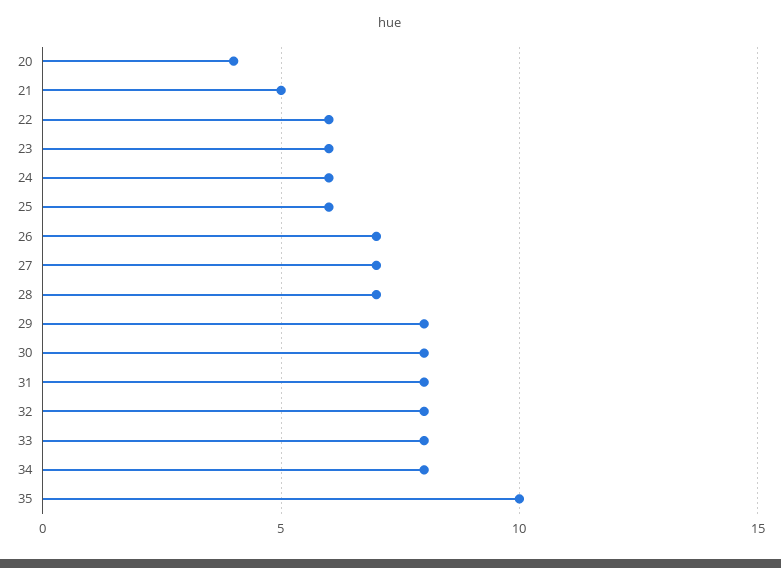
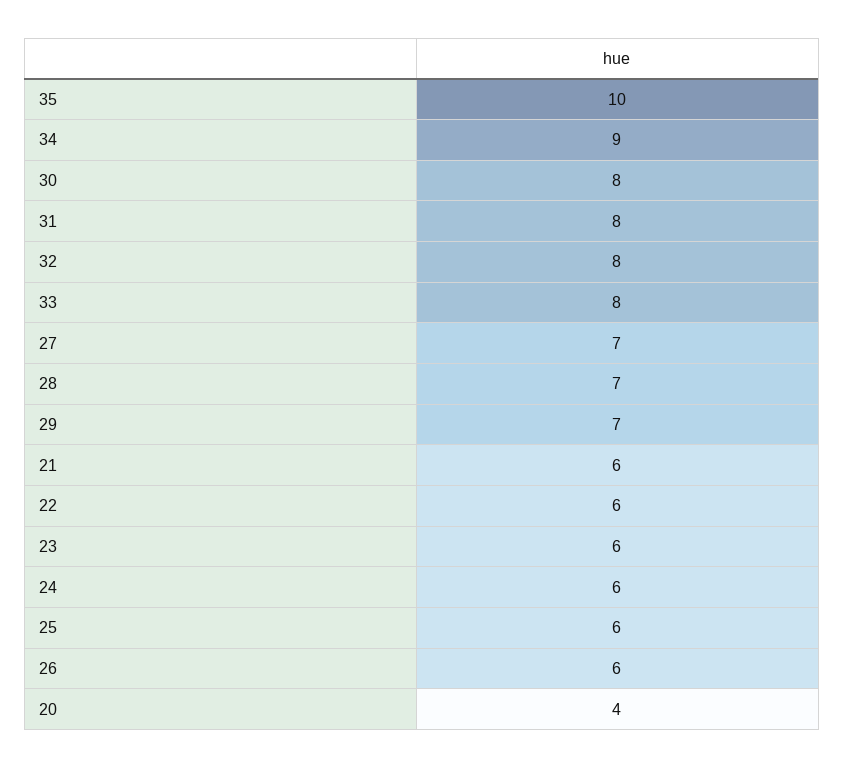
21: 5 -> 6
26: 7 -> 6
29: 8 -> 7
34: 8 -> 9

